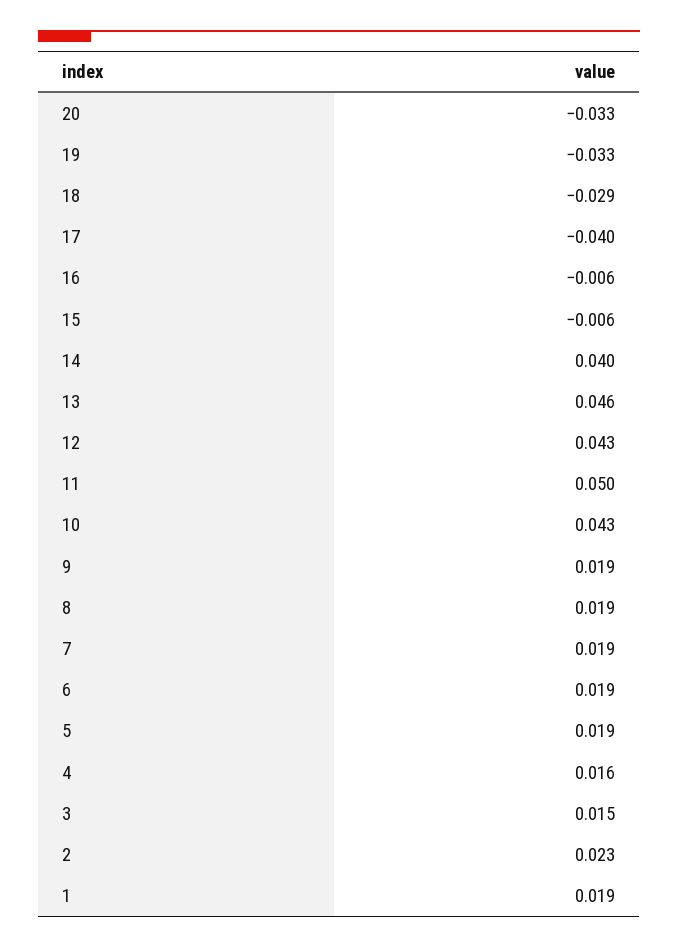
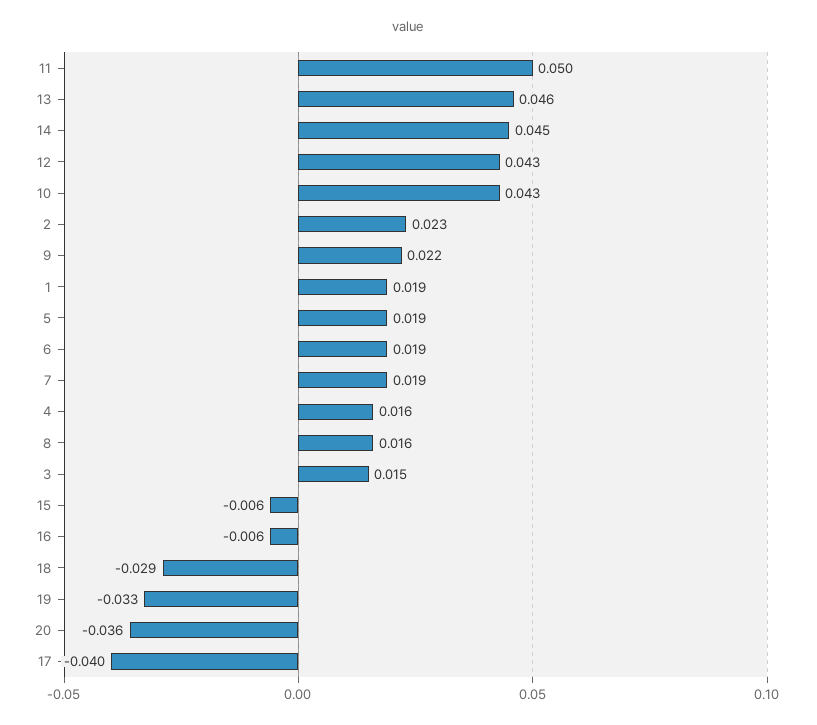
20: -0.033 -> -0.036
14: 0.04 -> 0.045
9: 0.019 -> 0.022
8: 0.019 -> 0.016

